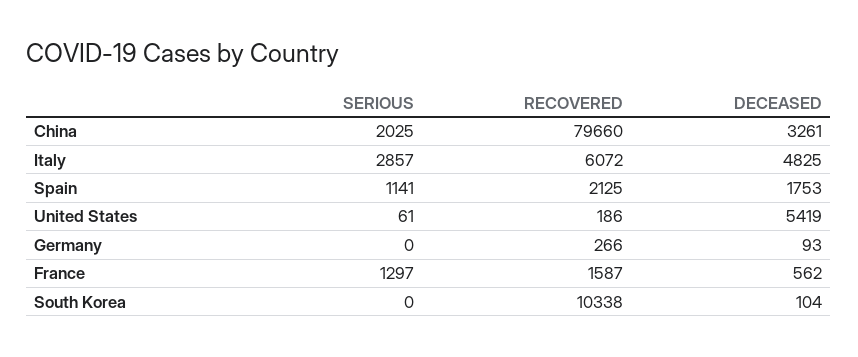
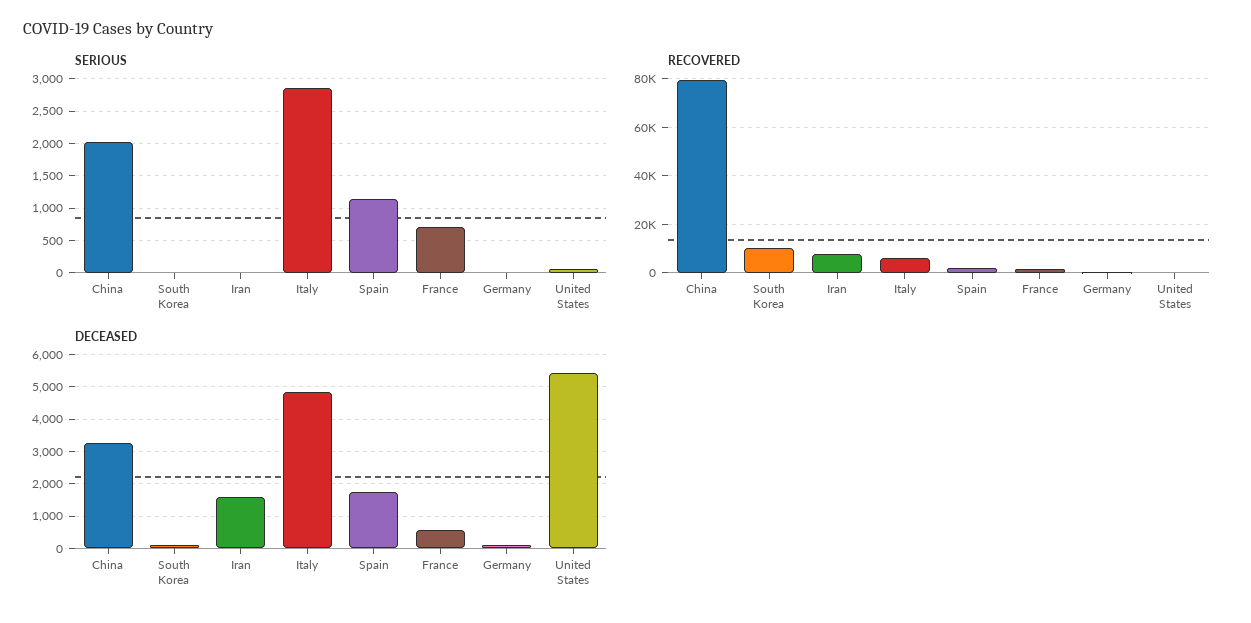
SERIOUS, France: 1297 -> 700
SERIOUS, Iran: none -> 0
RECOVERED, Iran: none -> 7500
DECEASED, Iran: none -> 1600

